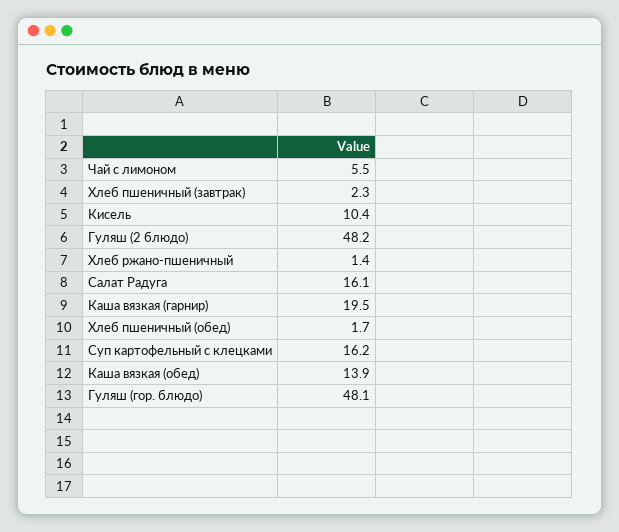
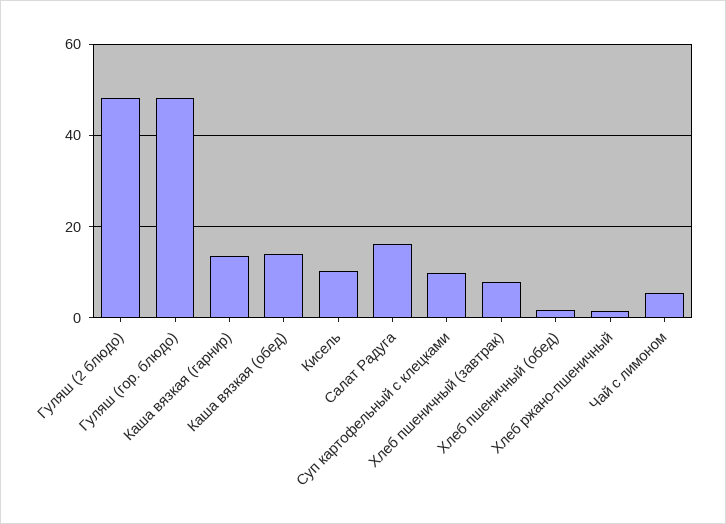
Хлеб пшеничный (завтрак): 2.3 -> 8
Каша вязкая (гарнир): 19.5 -> 14
Суп картофельный с клецками: 16.2 -> 10

